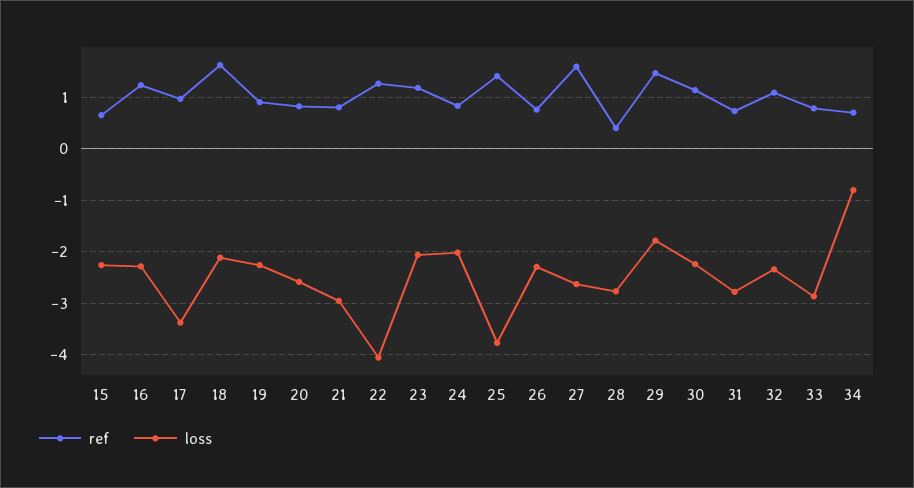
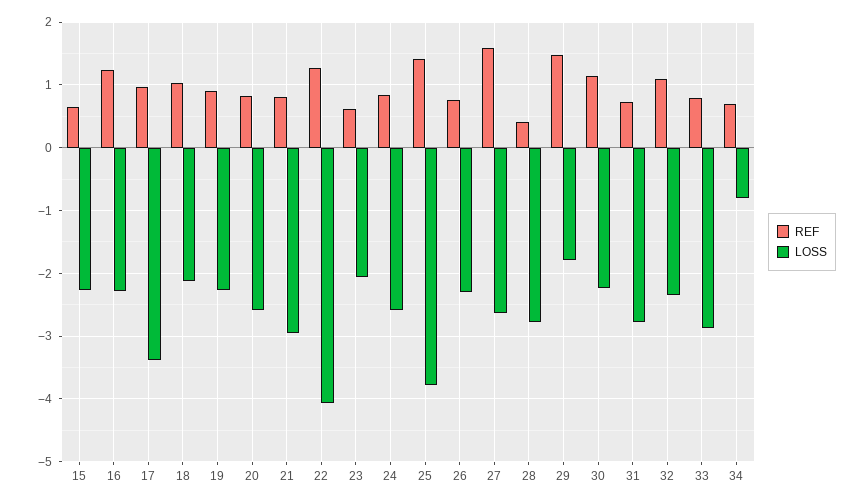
ref, 18: 1.6 -> 1
ref, 23: 1.2 -> 0.6
loss, 24: -2 -> -2.6

